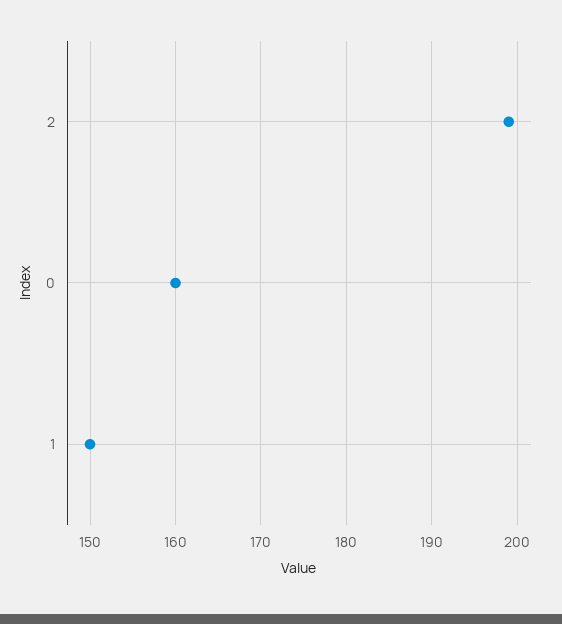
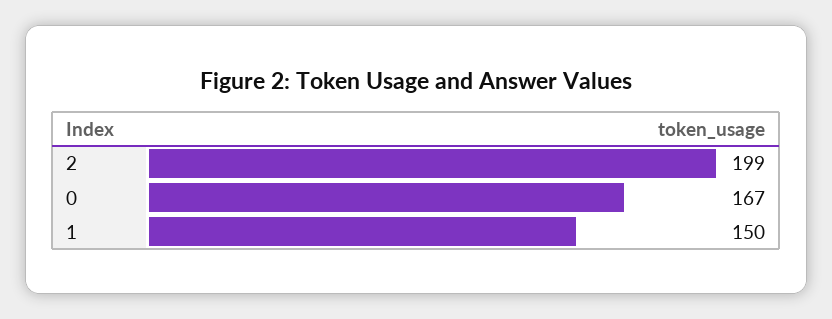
0: 160 -> 167

